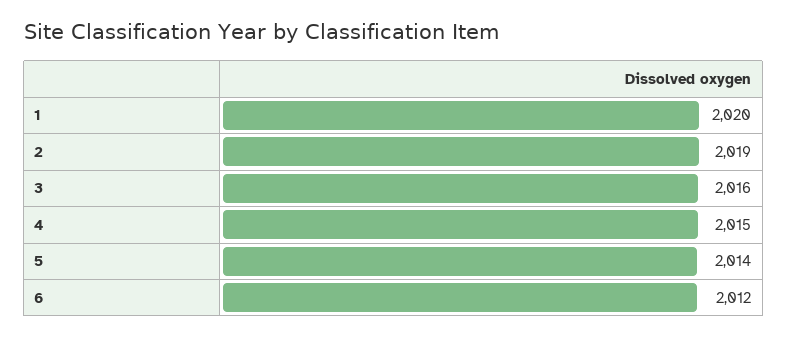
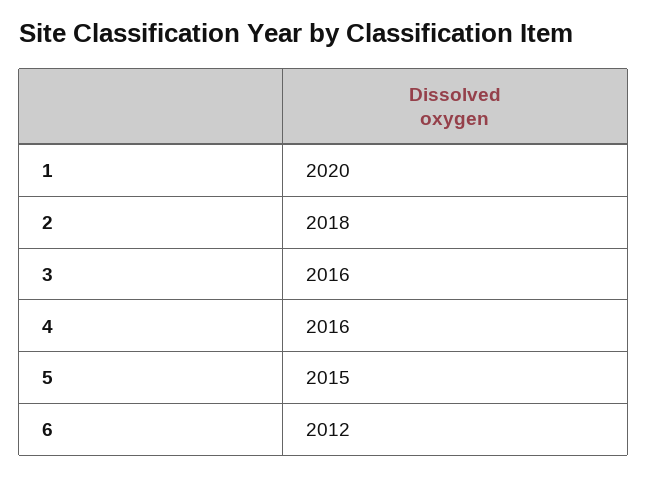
2: 2019 -> 2018
4: 2015 -> 2016
5: 2014 -> 2015

